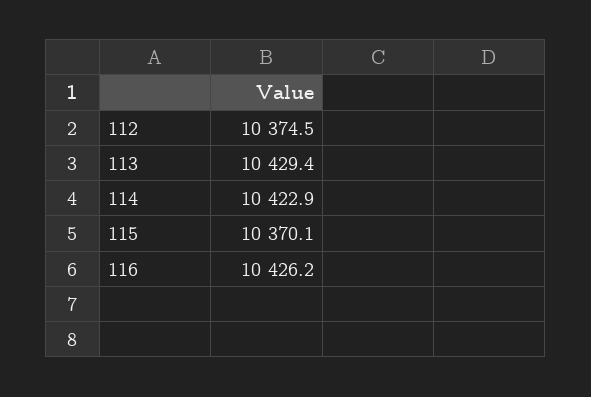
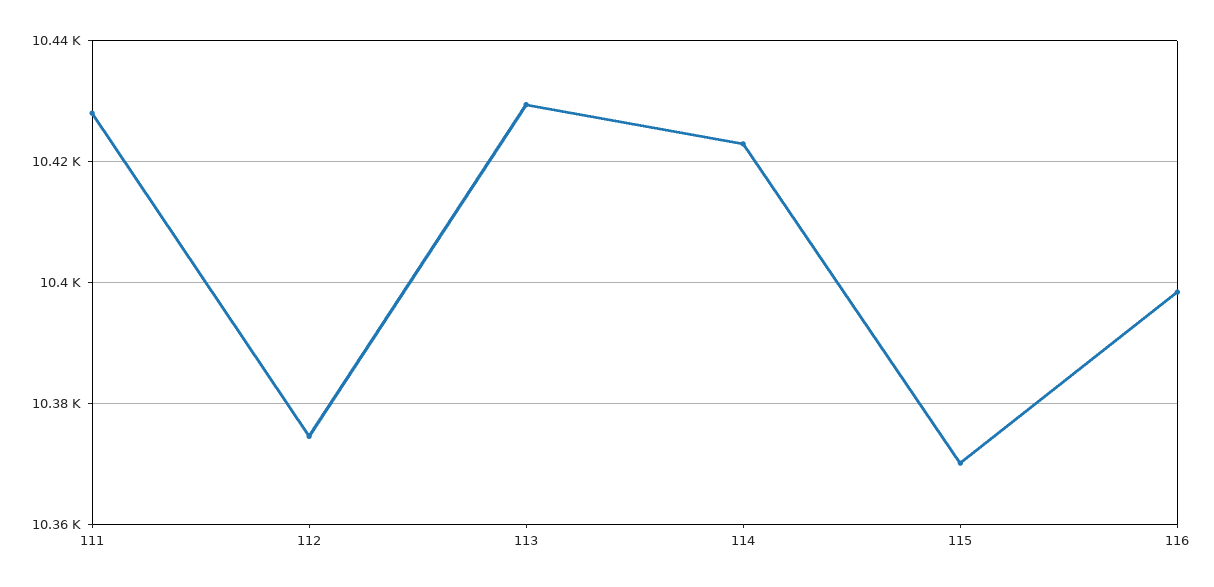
116: 10426.2 -> 10398
111: none -> 10428

